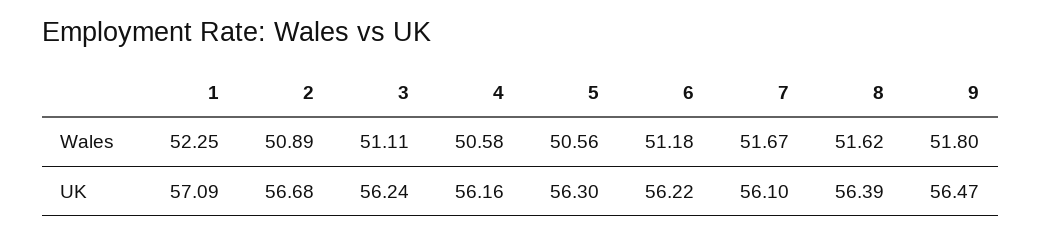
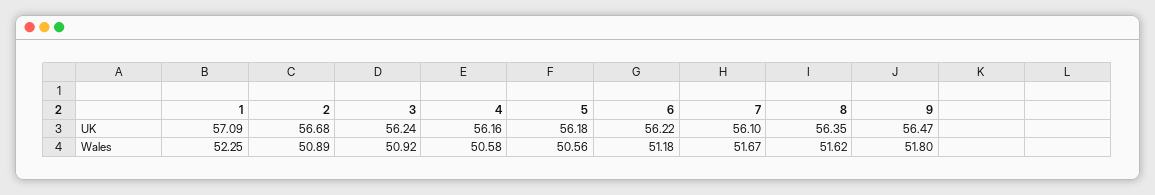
3, Wales: 51.11 -> 50.92
5, UK: 56.3 -> 56.18
8, UK: 56.39 -> 56.35

